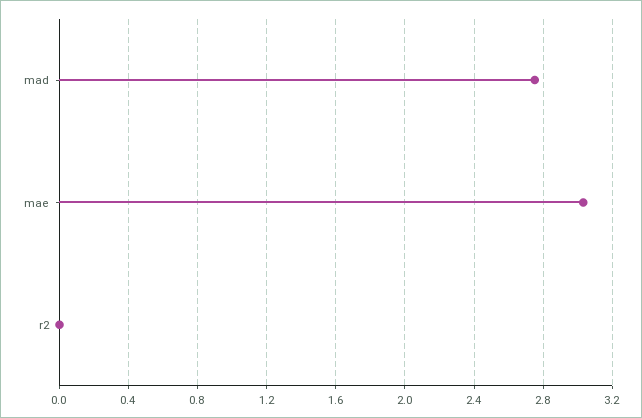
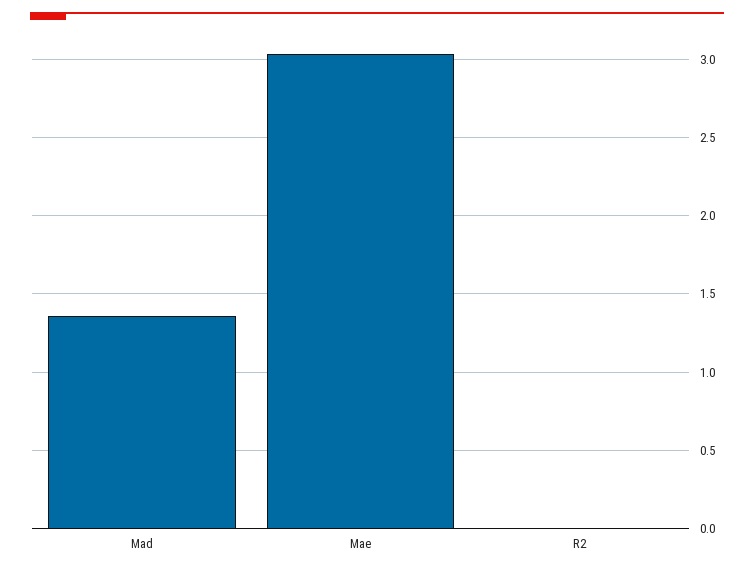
mad: 2.75 -> 1.35

